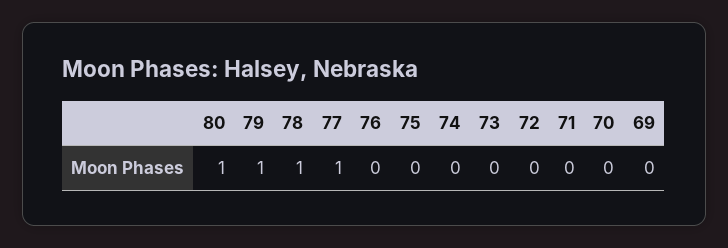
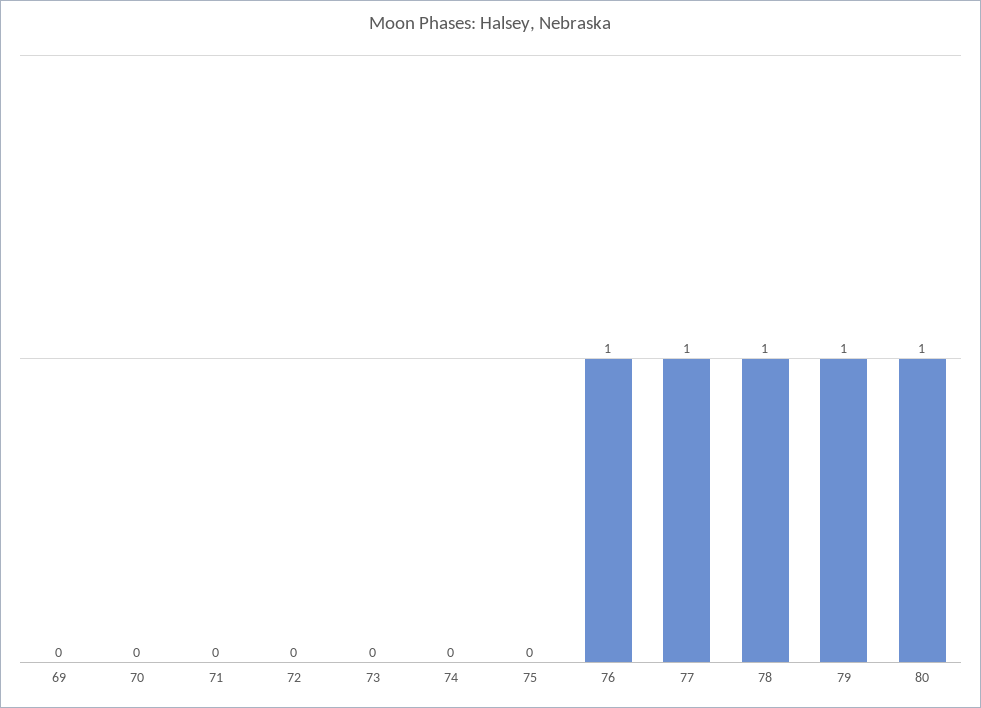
76: 0 -> 1

